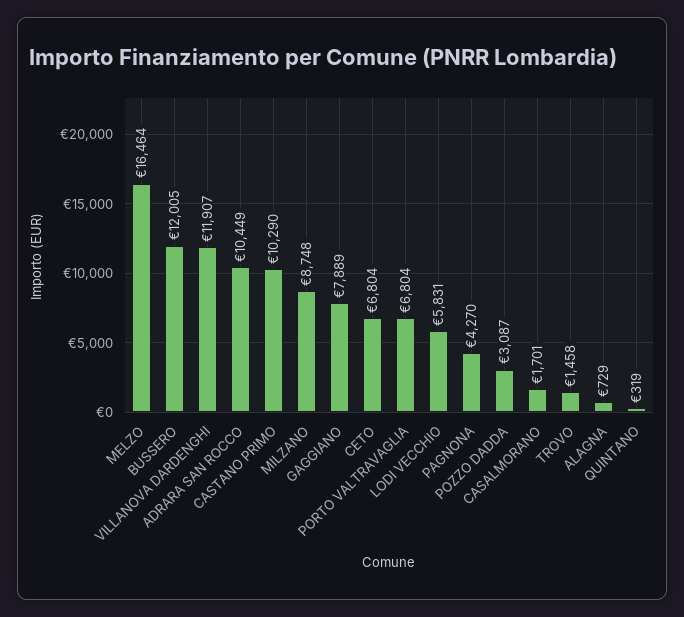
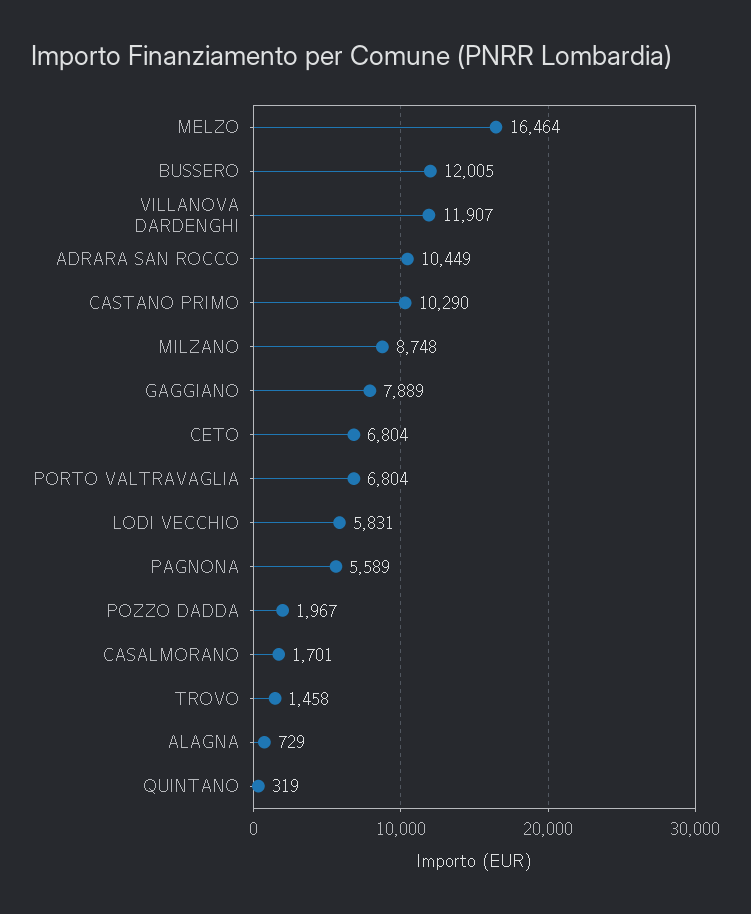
PAGNONA: 4270 -> 5589
POZZO DADDA: 3087 -> 1967

